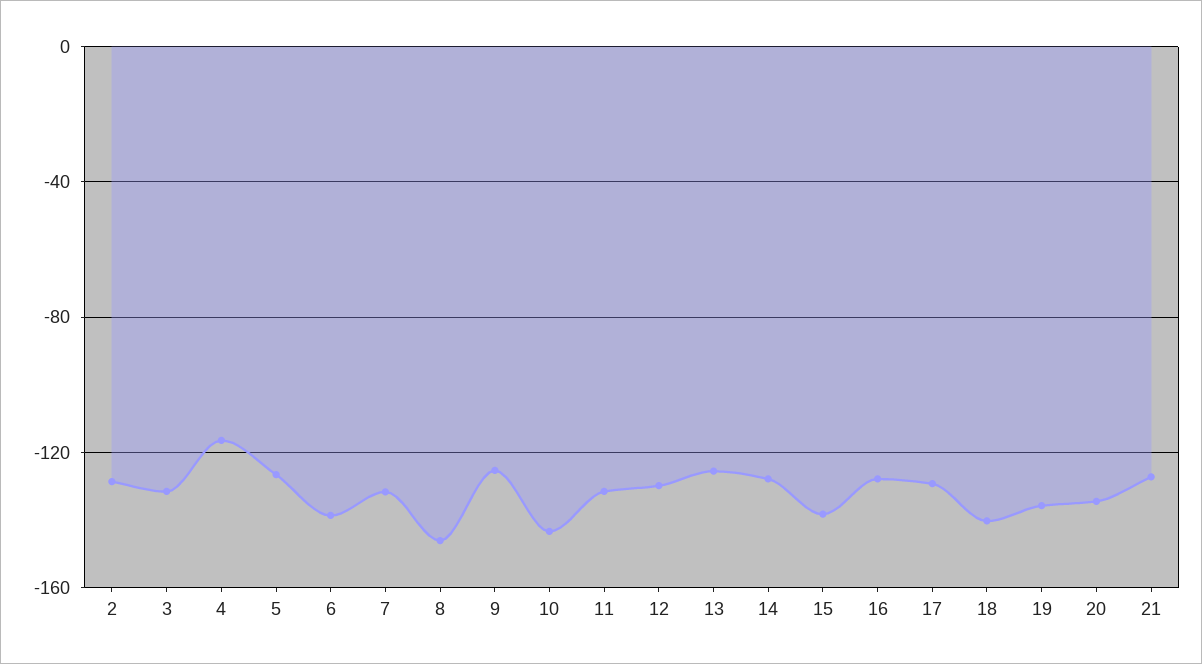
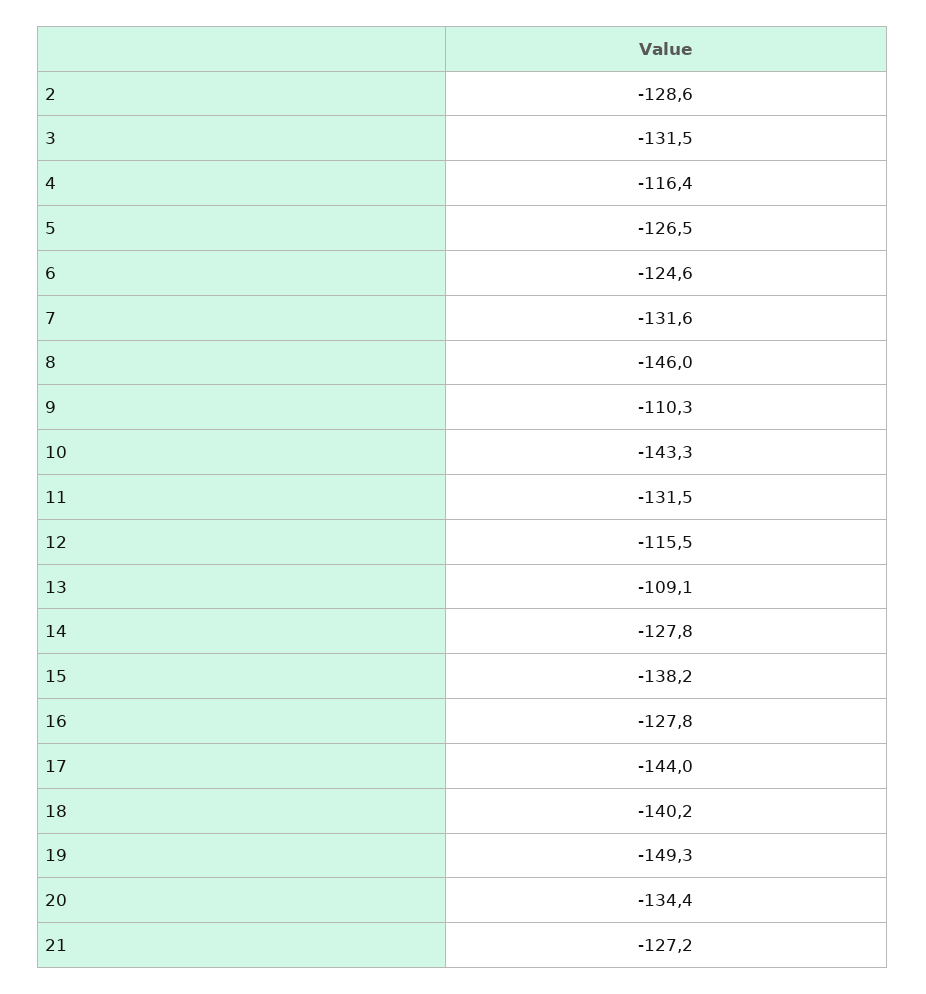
6: -140 -> -124.6
9: -125 -> -110.3
12: -130 -> -115.5
13: -125 -> -109.1
17: -130 -> -144
19: -135 -> -149.3

